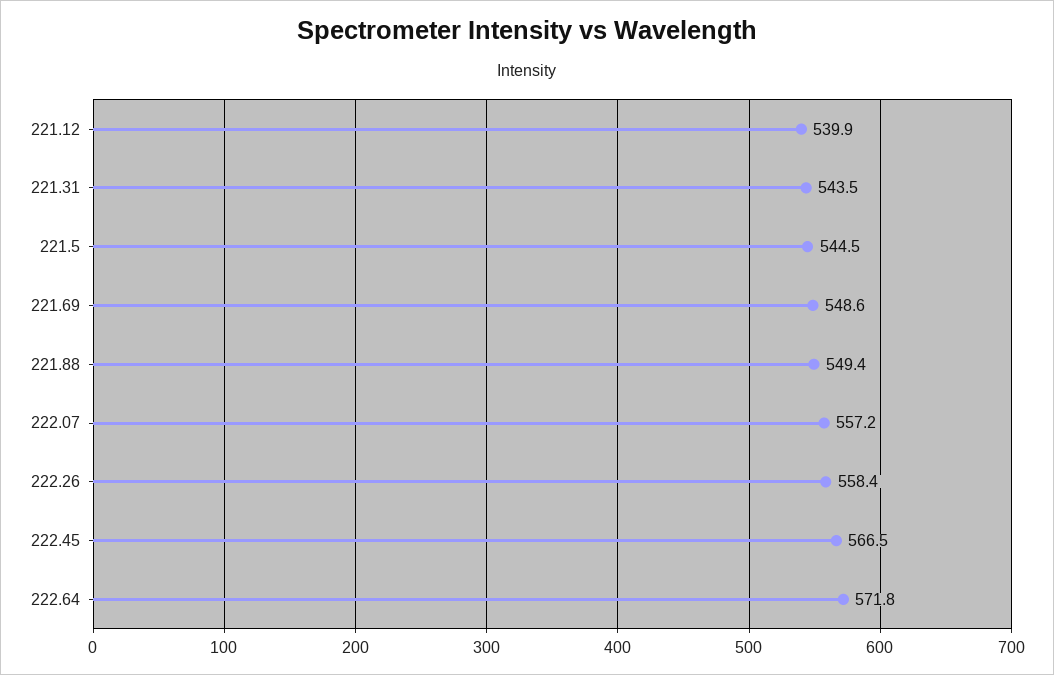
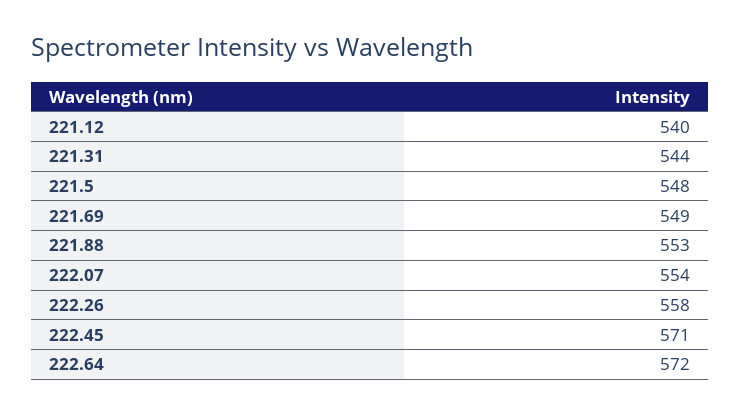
221.5: 544.5 -> 548
221.88: 549.4 -> 553
222.07: 557.2 -> 554
222.45: 566.5 -> 571

